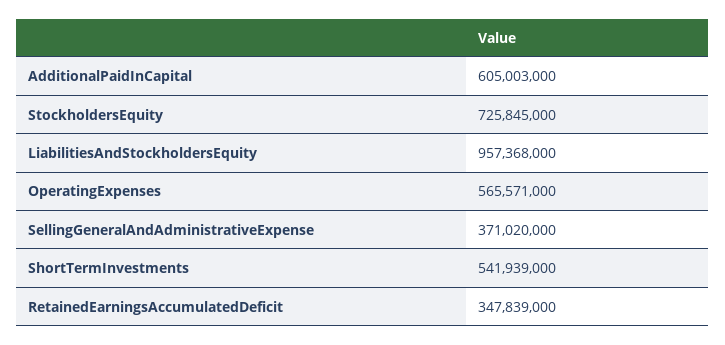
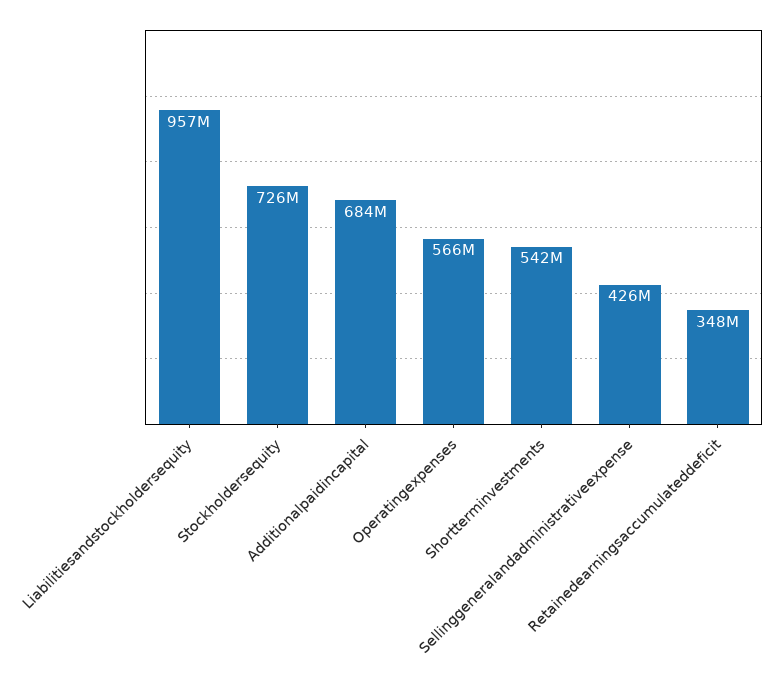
AdditionalPaidInCapital: 605003000 -> 684000000
SellingGeneralAndAdministrativeExpense: 371020000 -> 426000000

